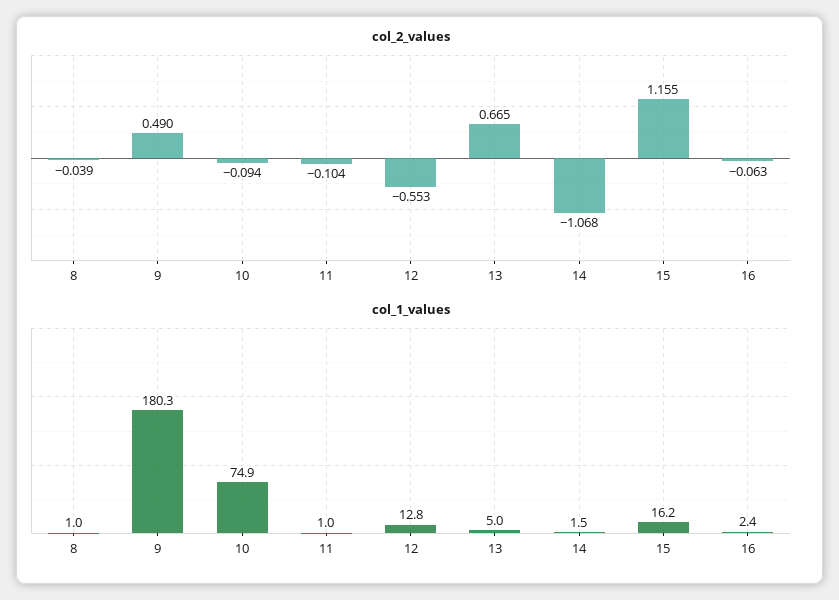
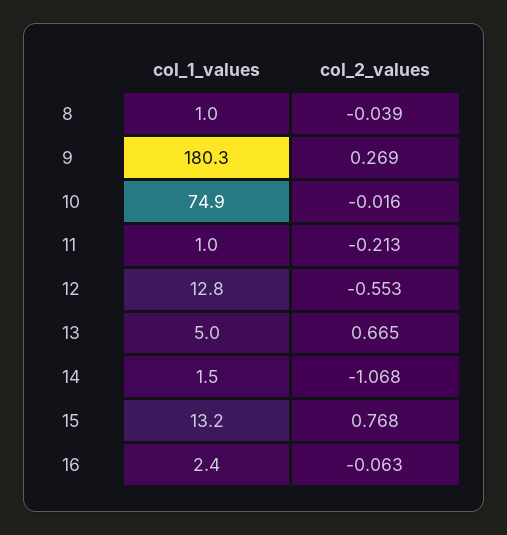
col_2_values, 9: 0.49 -> 0.269
col_2_values, 10: -0.094 -> -0.016
col_2_values, 11: -0.104 -> -0.213
col_2_values, 15: 1.155 -> 0.768
col_1_values, 15: 16.2 -> 13.2

